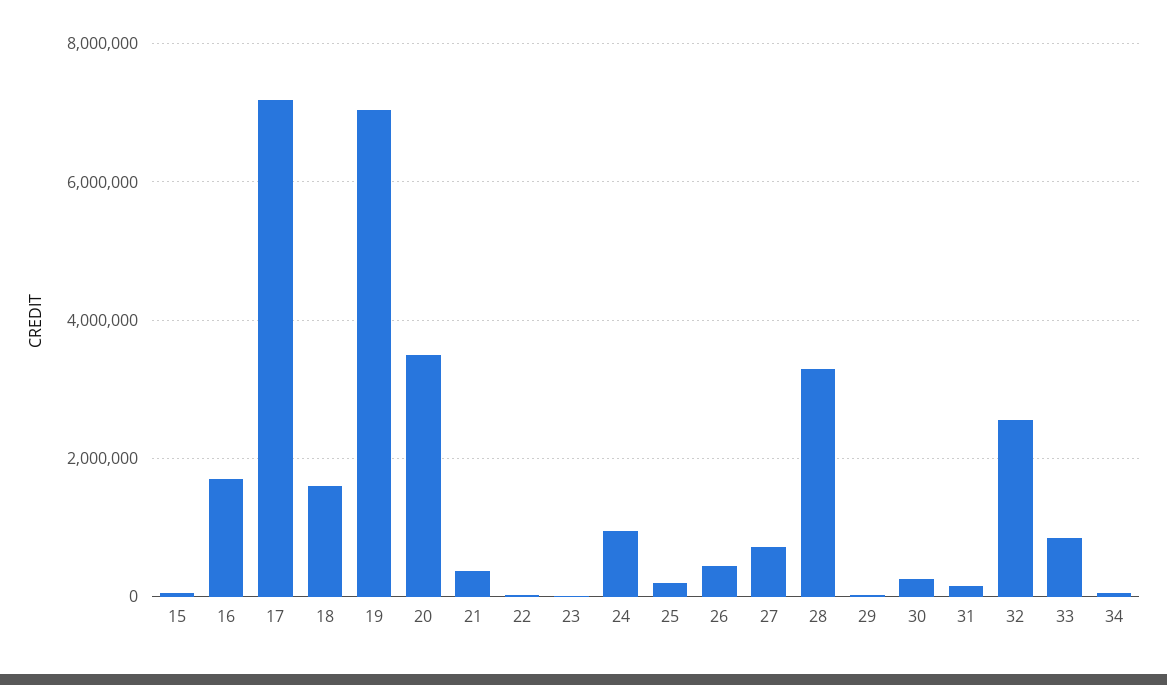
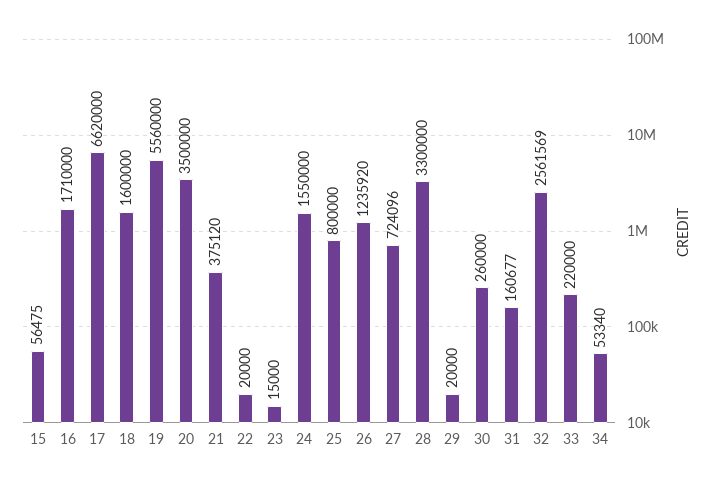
17: 7200000 -> 6620000
19: 7000000 -> 5560000
24: 1000000 -> 1550000
25: 200000 -> 800000
26: 400000 -> 1235920
33: 800000 -> 220000

